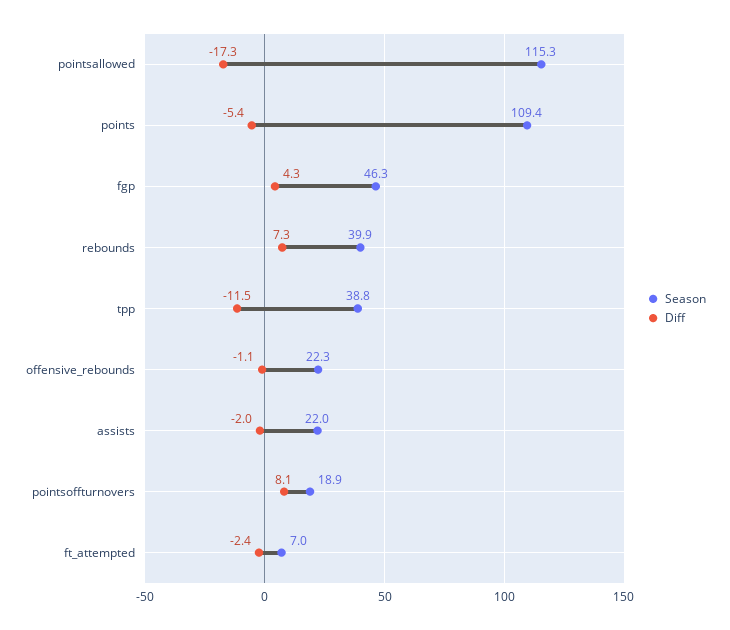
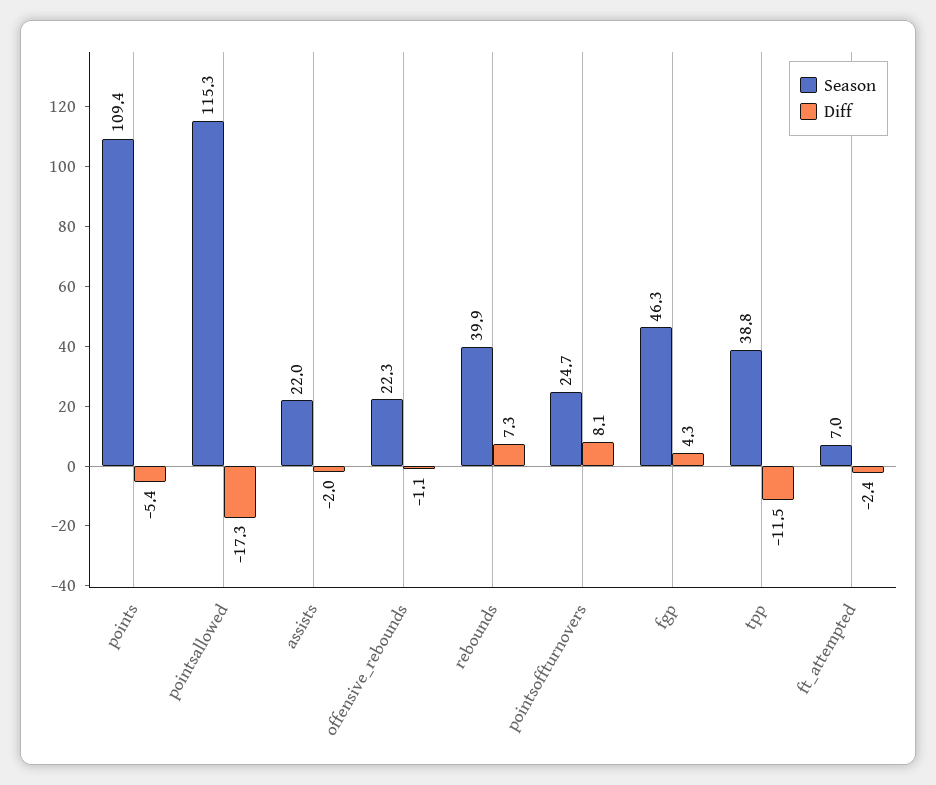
Season, pointsoffturnovers: 18.9 -> 24.7

